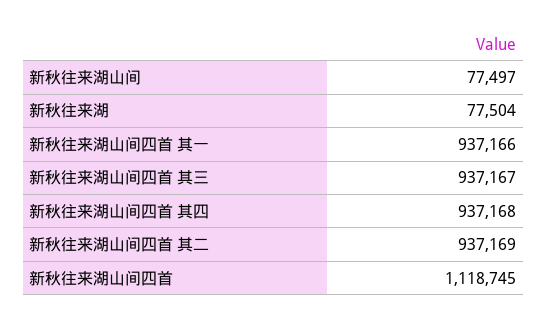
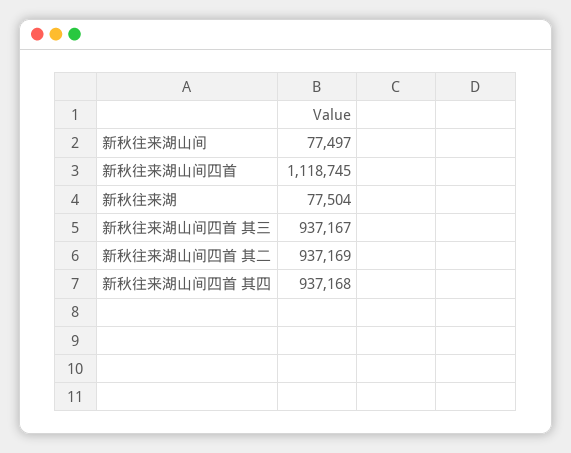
新秋往来湖山间四首 其一: 937166 -> none

